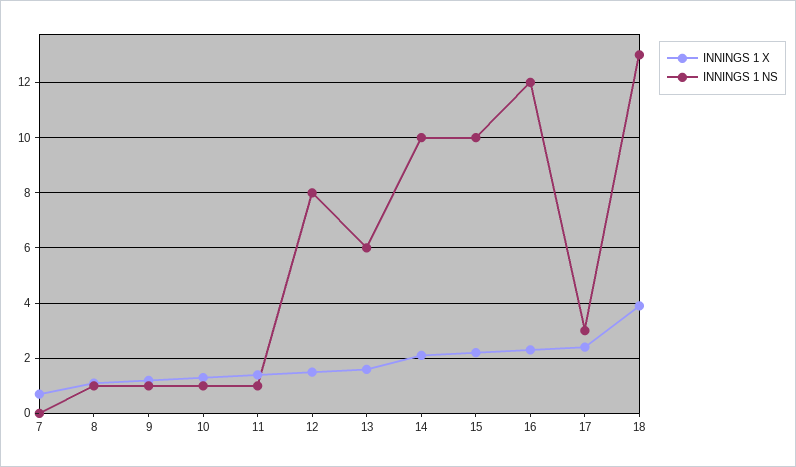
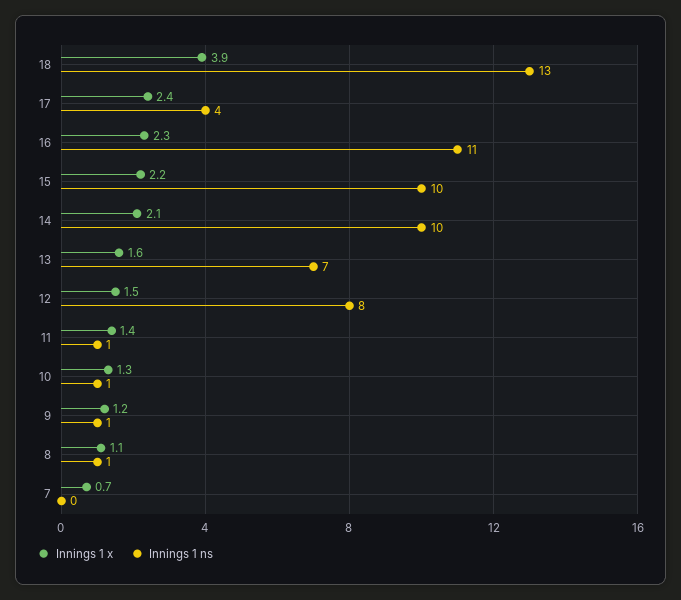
INNINGS 1 NS, 13: 6 -> 7
INNINGS 1 NS, 16: 12 -> 11
INNINGS 1 NS, 17: 3 -> 4

